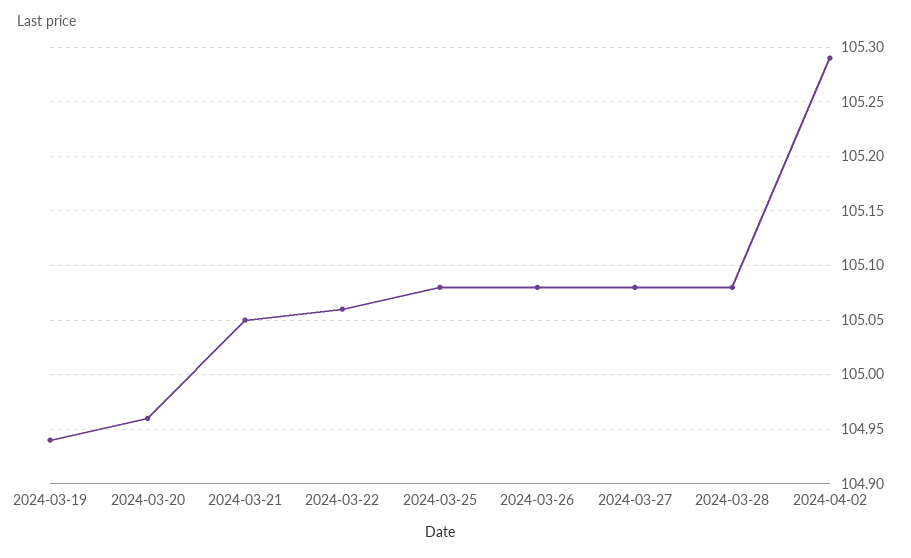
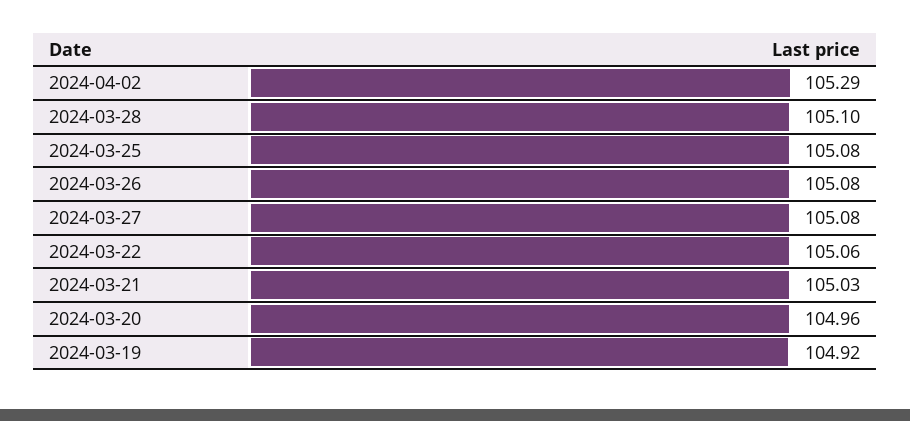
2024-03-19: 104.94 -> 104.92
2024-03-21: 105.05 -> 105.03
2024-03-28: 105.08 -> 105.1

